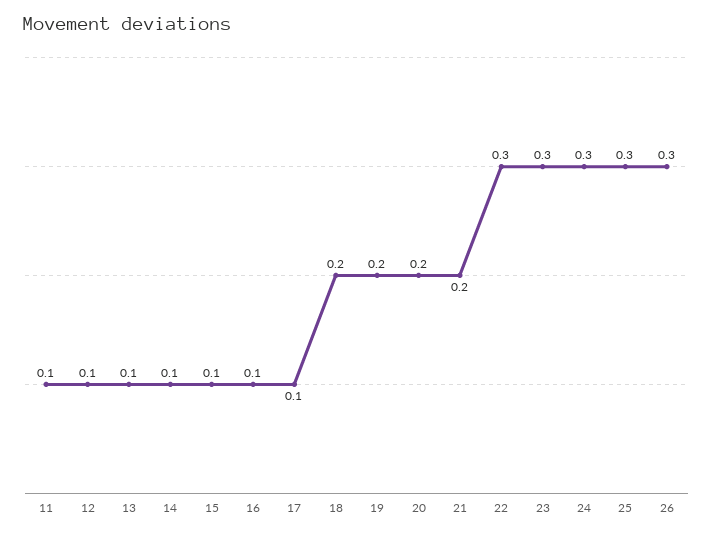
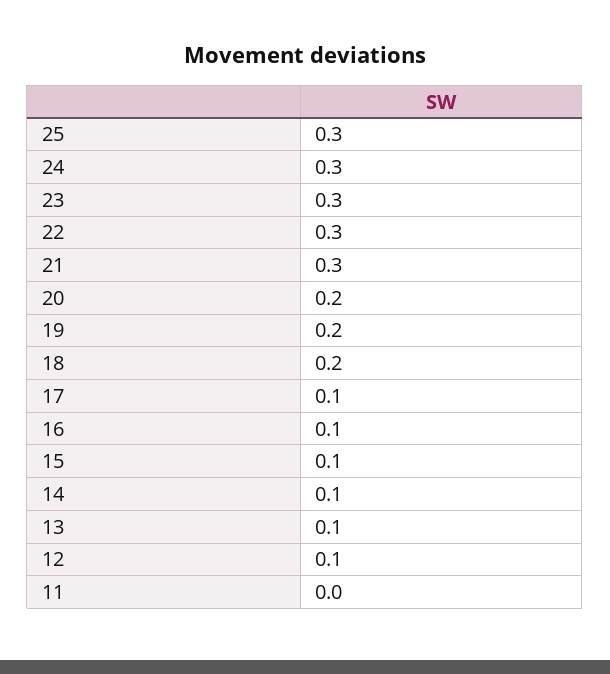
11: 0.1 -> 0
21: 0.2 -> 0.3
26: 0.3 -> none

